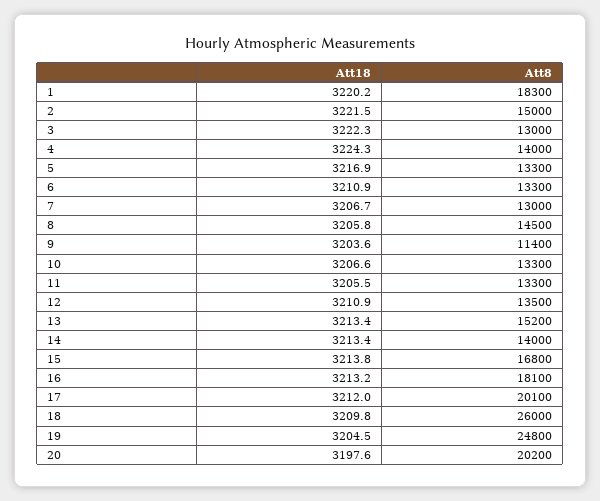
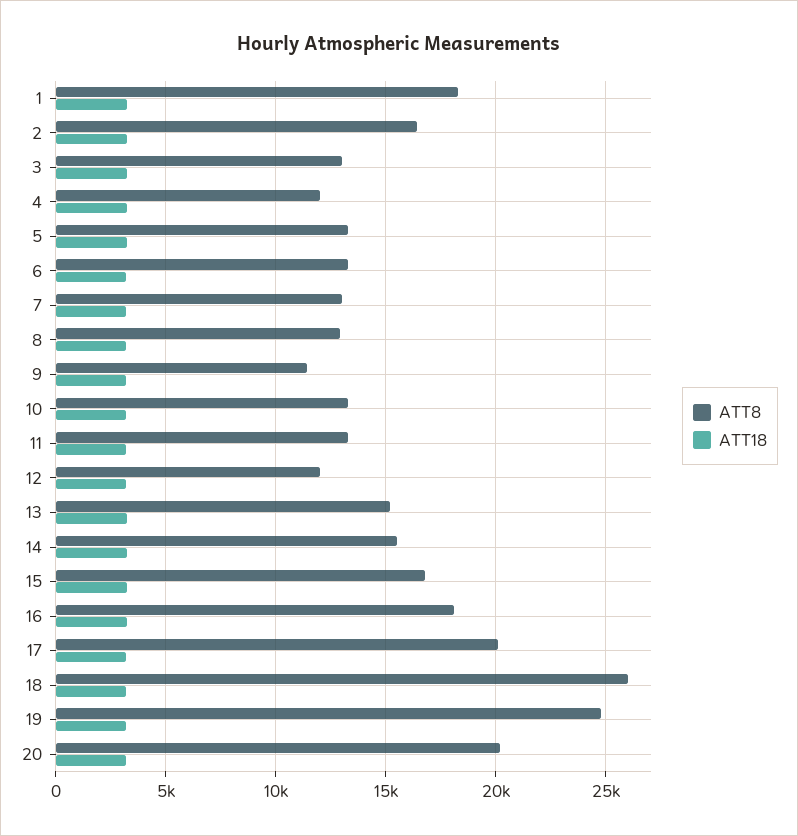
Att8, 2: 15000 -> 16500
Att8, 4: 14000 -> 12000
Att8, 8: 14500 -> 13000
Att8, 12: 13500 -> 12000
Att8, 14: 14000 -> 15500

